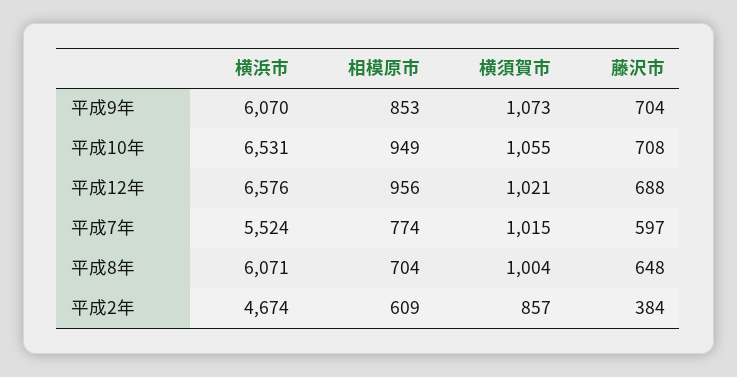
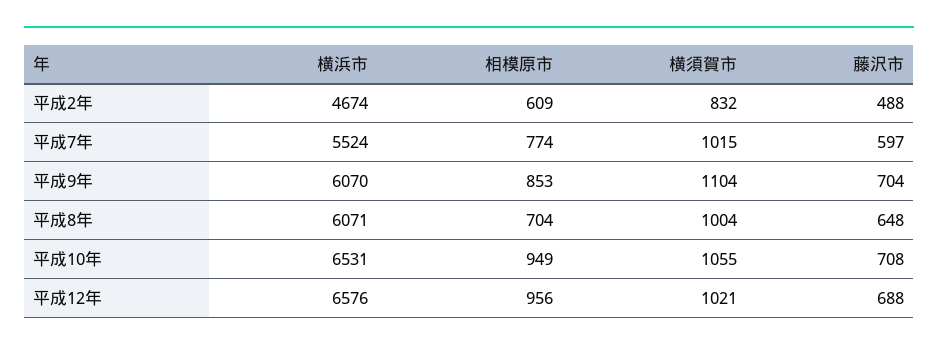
横須賀市, 平成9年: 1073 -> 1104
横須賀市, 平成2年: 857 -> 832
藤沢市, 平成2年: 384 -> 488

